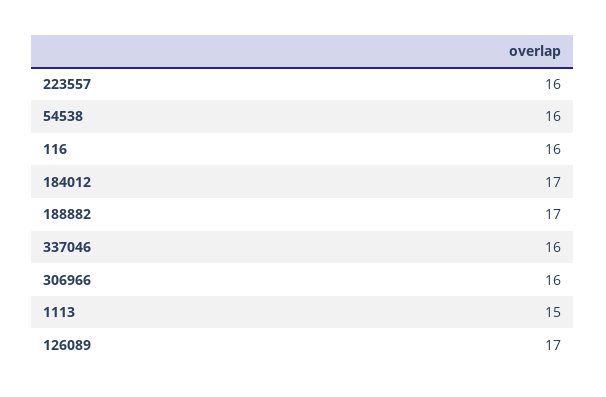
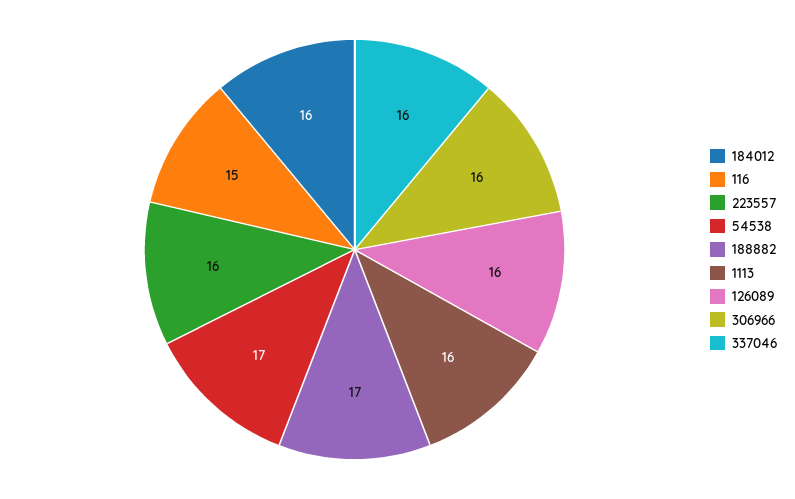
54538: 16 -> 17
116: 16 -> 15
184012: 17 -> 16
1113: 15 -> 16
126089: 17 -> 16

